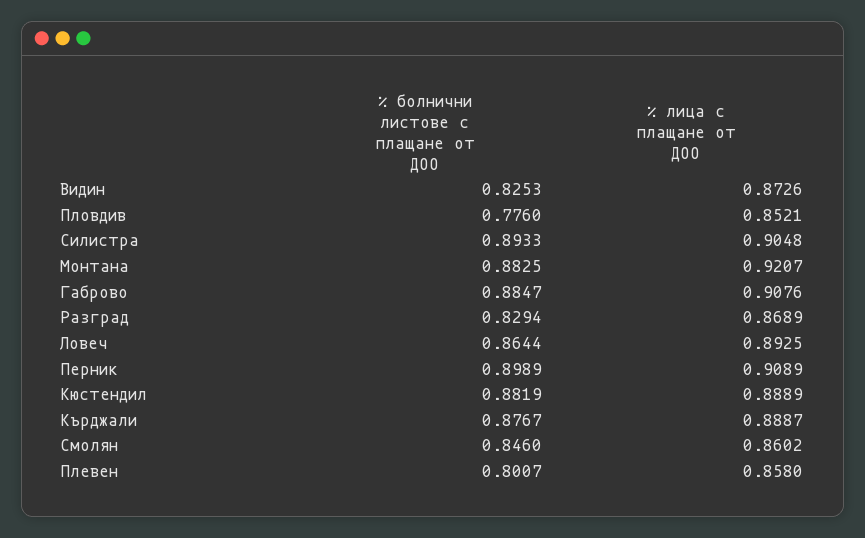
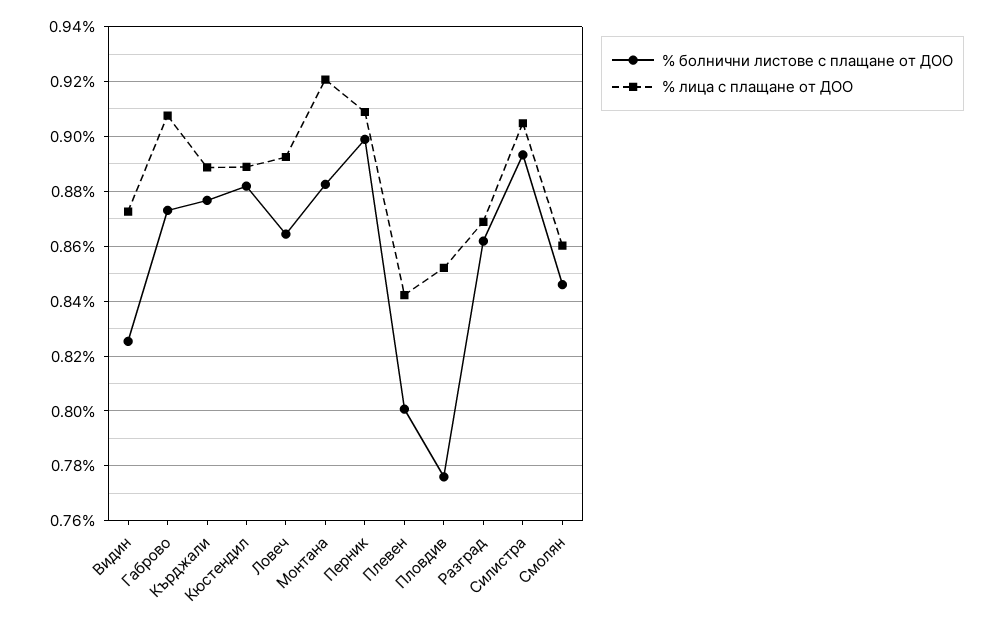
% болнични листове с плащане от ДОО, Габрово: 0.8847 -> 0.8725
% болнични листове с плащане от ДОО, Разград: 0.8294 -> 0.8625
% лица с плащане от ДОО, Плевен: 0.858 -> 0.8425

